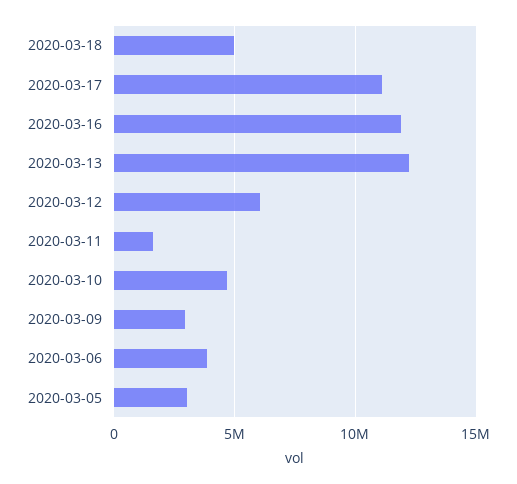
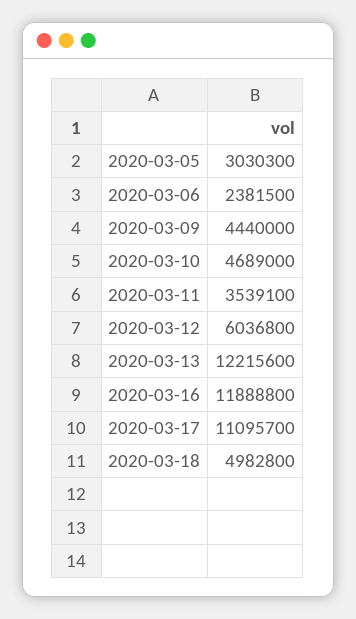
2020-03-11: 1500000 -> 3539100
2020-03-09: 3000000 -> 4440000
2020-03-06: 4000000 -> 2381500

